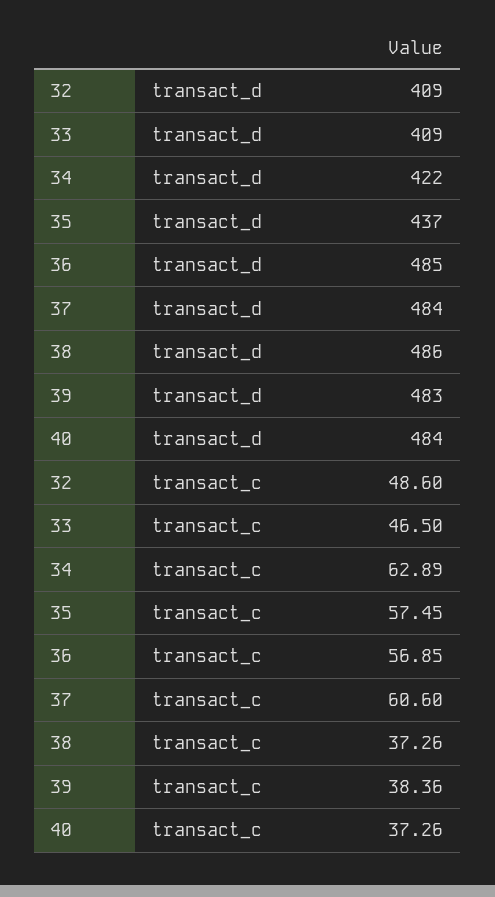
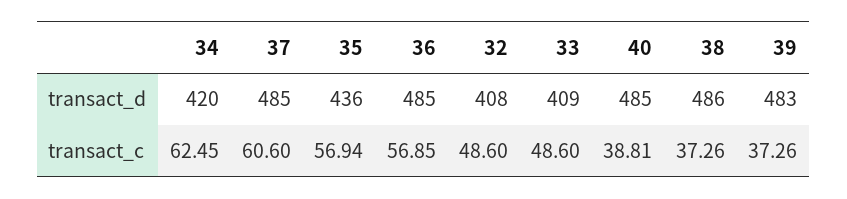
32, transact_d: 409 -> 408
34, transact_d: 422 -> 420
35, transact_d: 437 -> 436
37, transact_d: 484 -> 485
40, transact_d: 484 -> 485
33, transact_c: 46.5 -> 48.6
34, transact_c: 62.89 -> 62.45
35, transact_c: 57.45 -> 56.94
39, transact_c: 38.36 -> 37.26
40, transact_c: 37.26 -> 38.81

